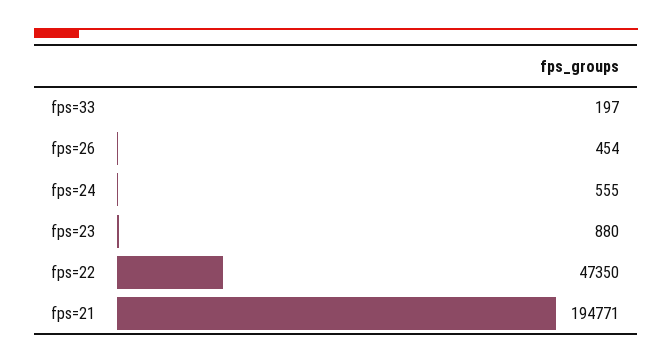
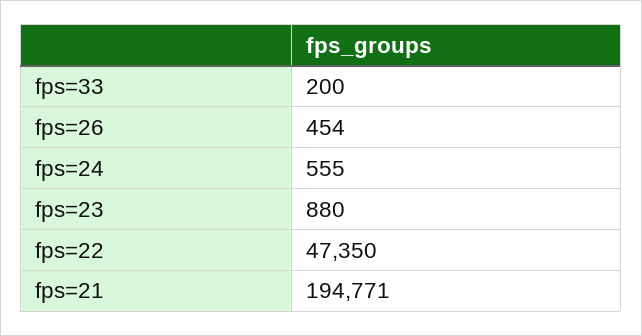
fps=33: 197 -> 200

